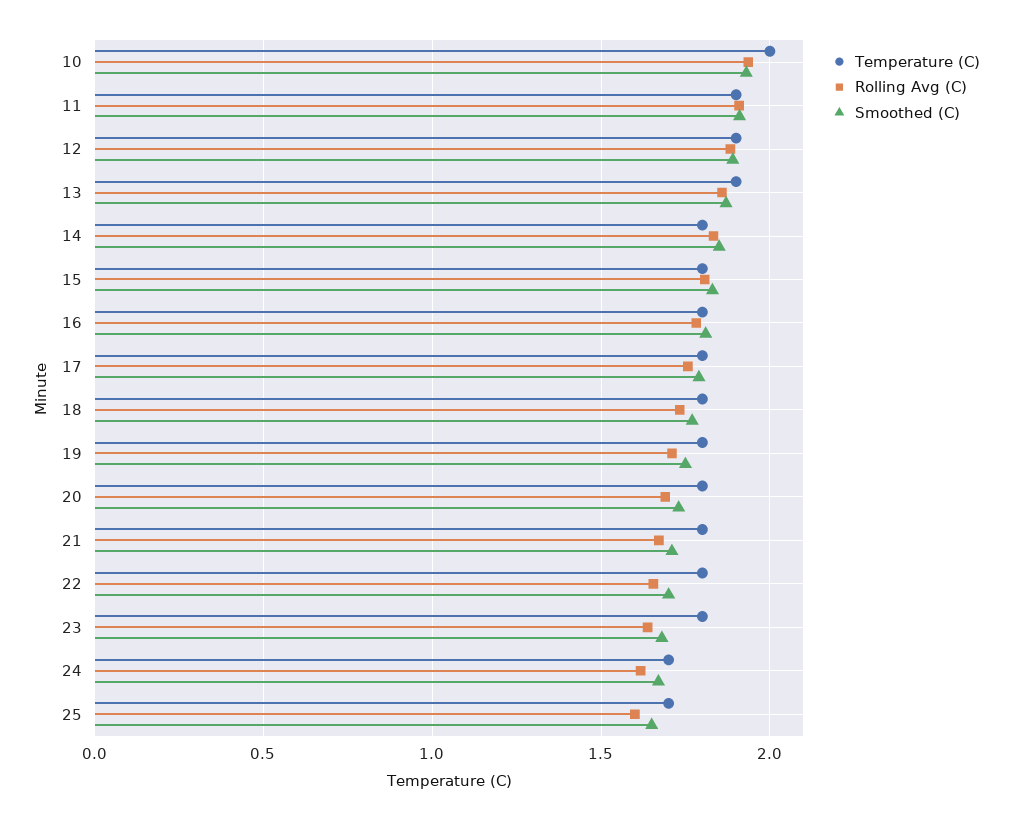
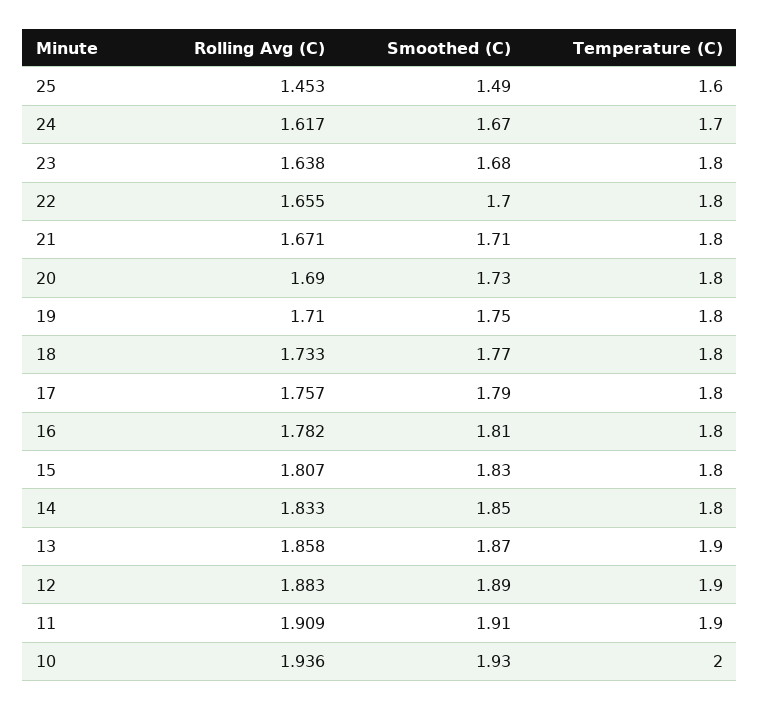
Temperature (C), 25: 1.7 -> 1.6
Rolling Avg (C), 25: 1.6 -> 1.453
Smoothed (C), 25: 1.65 -> 1.49

